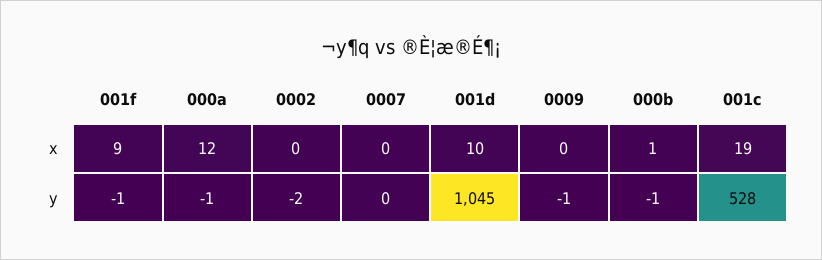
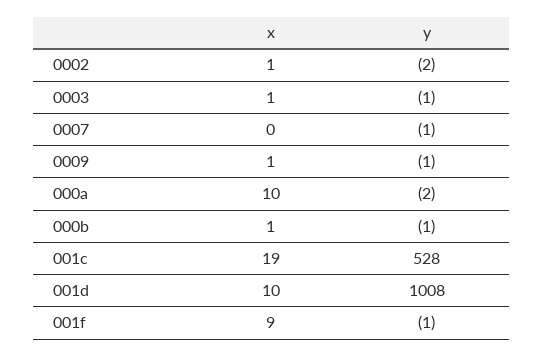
000a, x: 12 -> 10
0002, x: 0 -> 1
0009, x: 0 -> 1
000a, y: -1 -> -2
0007, y: 0 -> -1
001d, y: 1045 -> 1008
0003, x: none -> 1
0003, y: none -> -1

